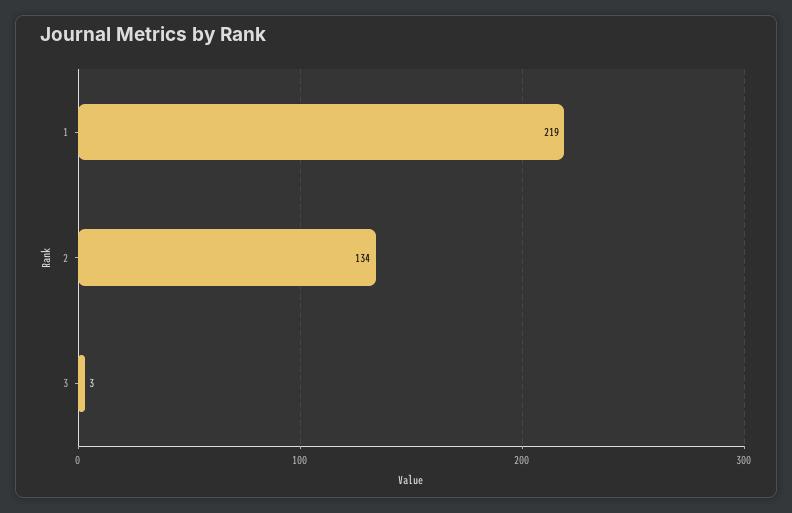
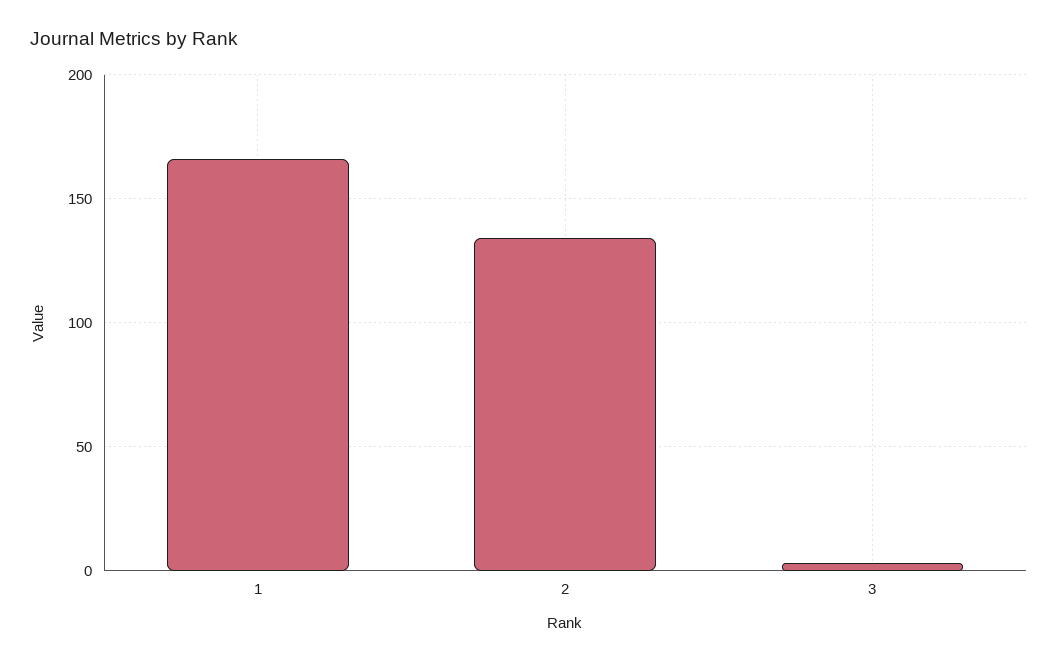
1: 219 -> 165

